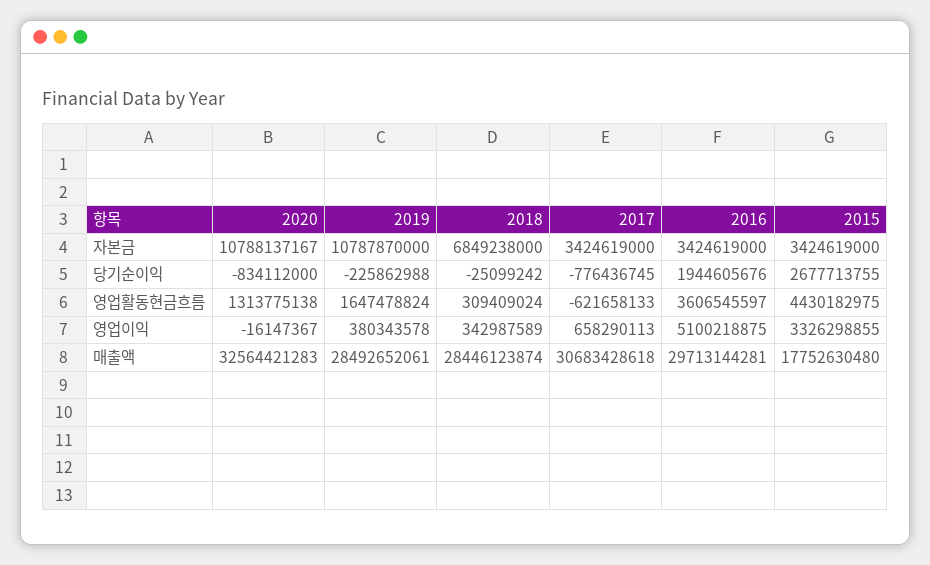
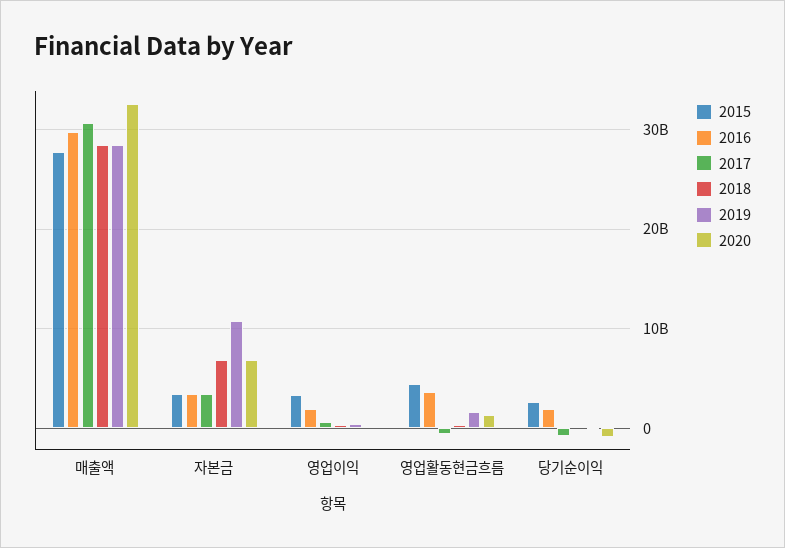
2020, 자본금: 10788137167 -> 7000000000
2016, 영업이익: 5100218875 -> 2000000000
2015, 매출액: 17752630480 -> 28000000000

